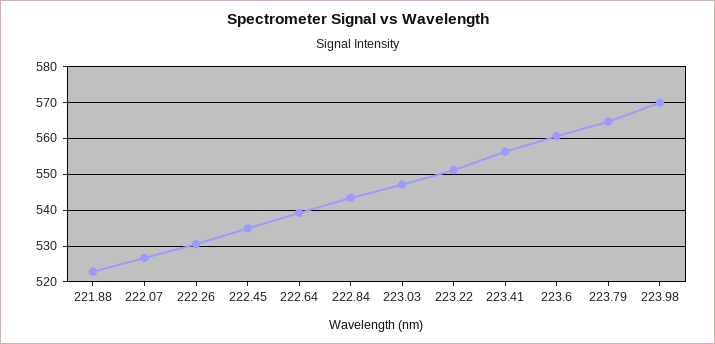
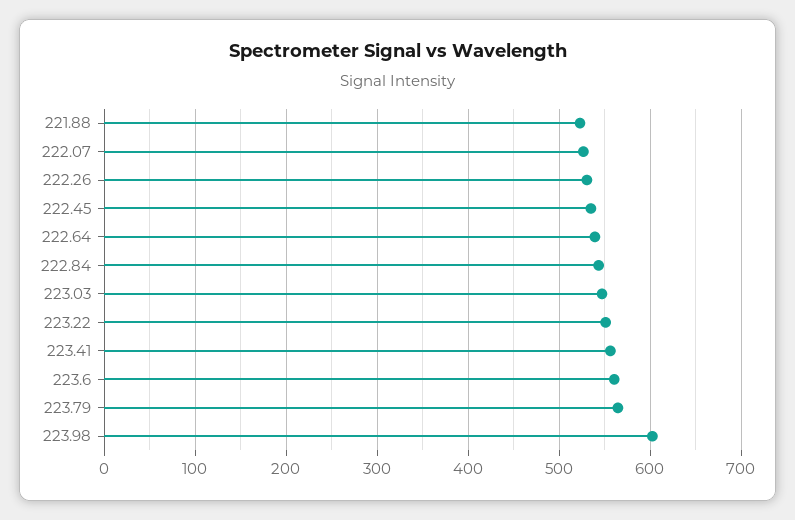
223.98: 570 -> 600

